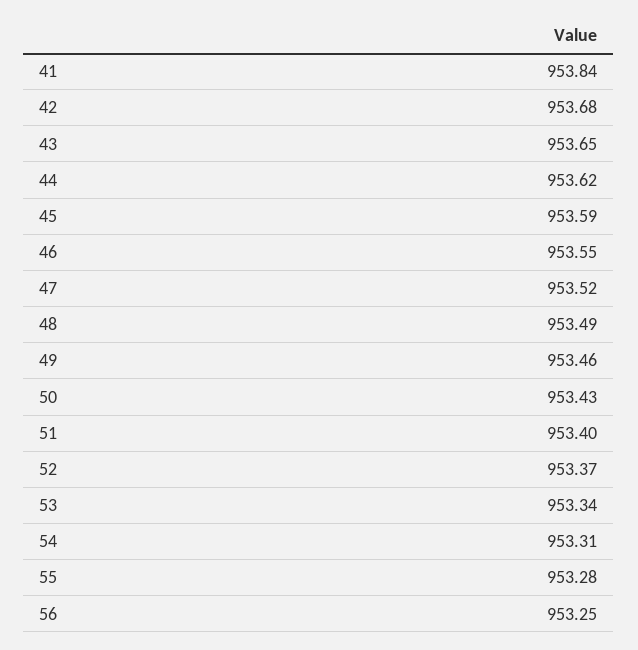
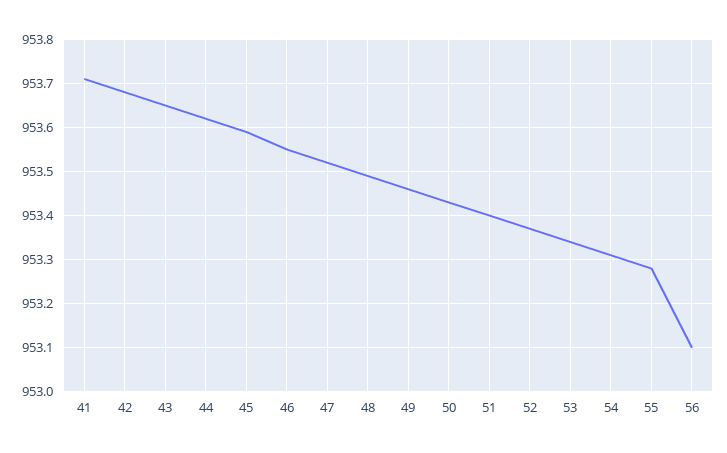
41: 953.84 -> 953.7
56: 953.25 -> 953.1

